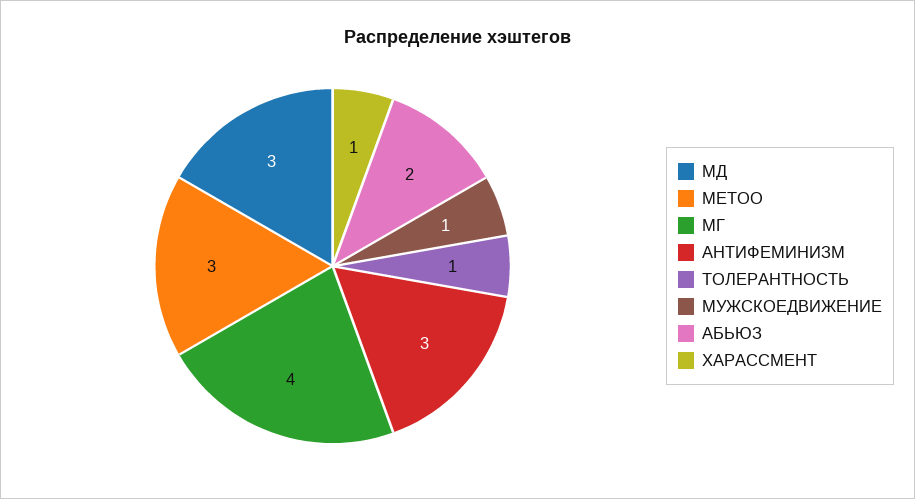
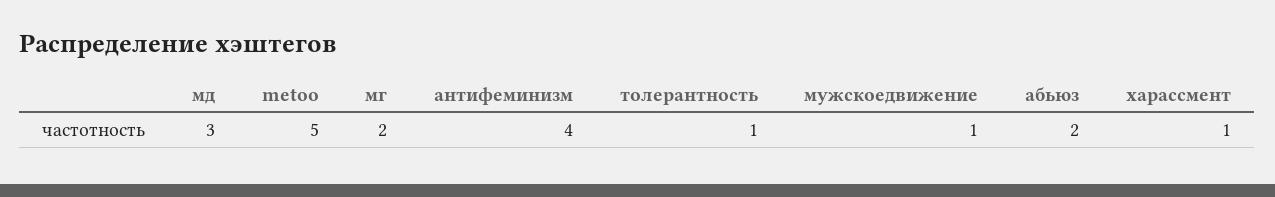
METOO: 3 -> 5
МГ: 4 -> 2
АНТИФЕМИНИЗМ: 3 -> 4

